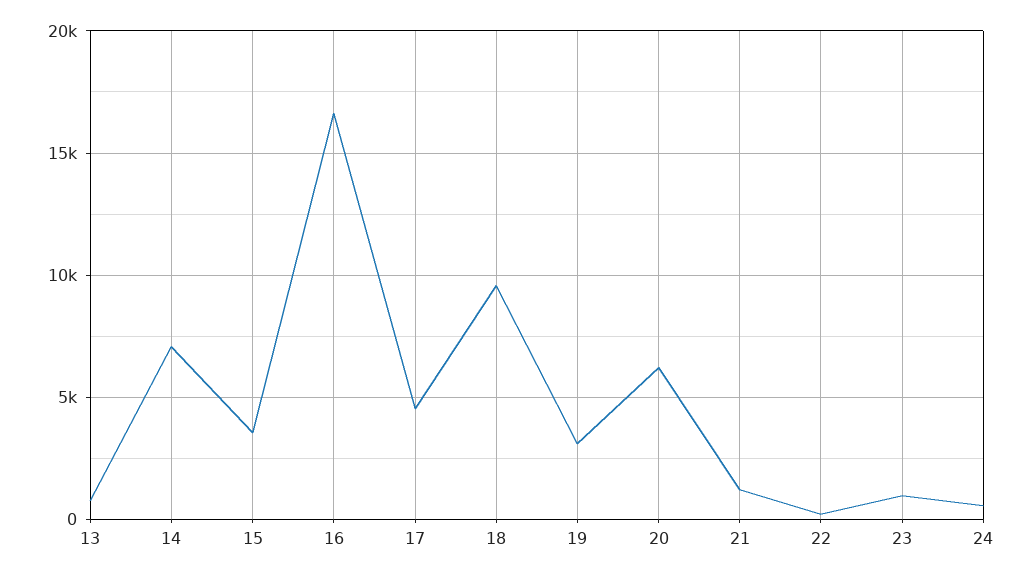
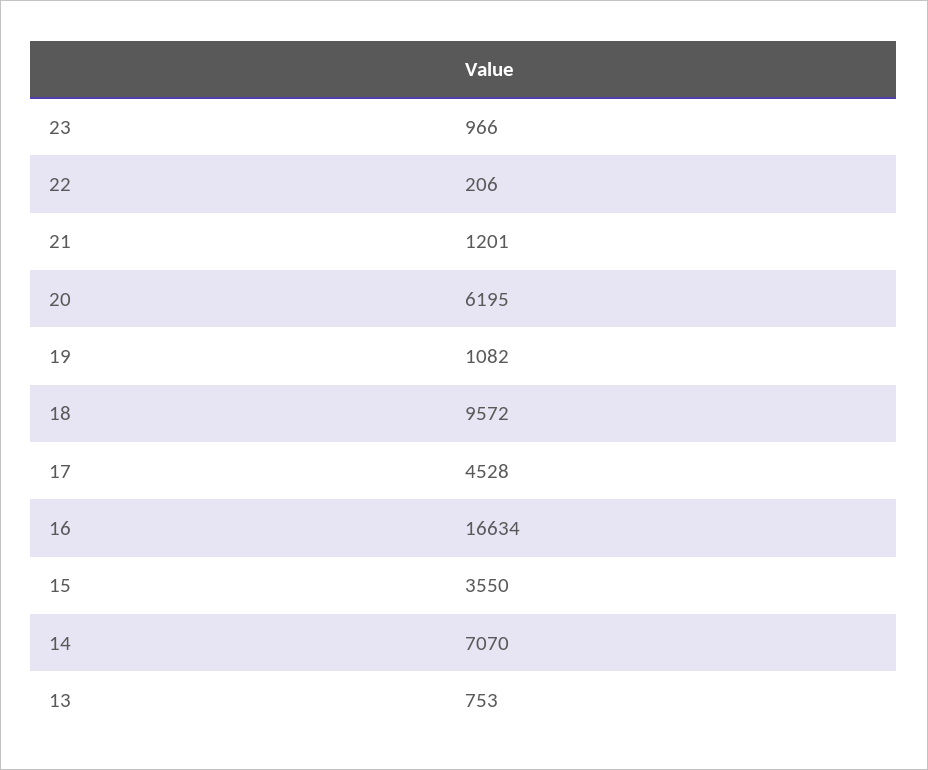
19: 3000 -> 1082
24: 500 -> none

